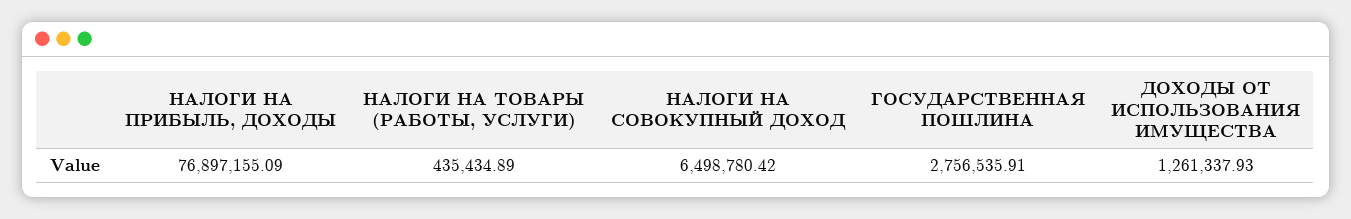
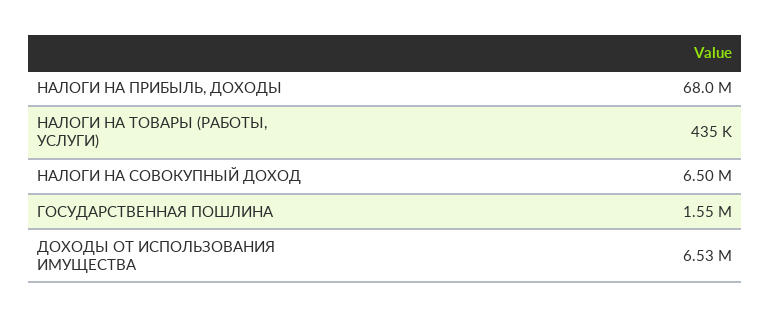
НАЛОГИ НА ПРИБЫЛЬ, ДОХОДЫ: 76897155.09 -> 68000000
ГОСУДАРСТВЕННАЯ ПОШЛИНА: 2756535.91 -> 1550000
ДОХОДЫ ОТ ИСПОЛЬЗОВАНИЯ ИМУЩЕСТВА: 1261337.93 -> 6530000

